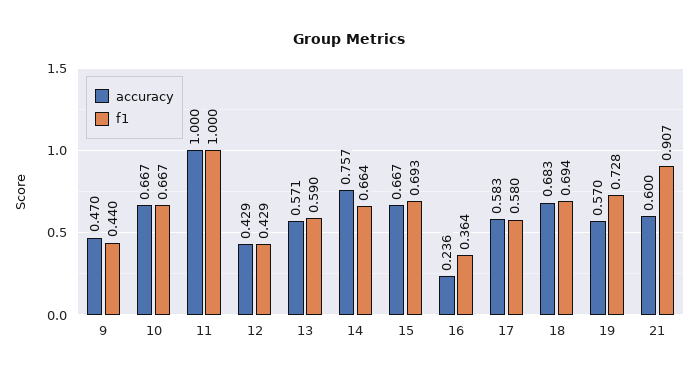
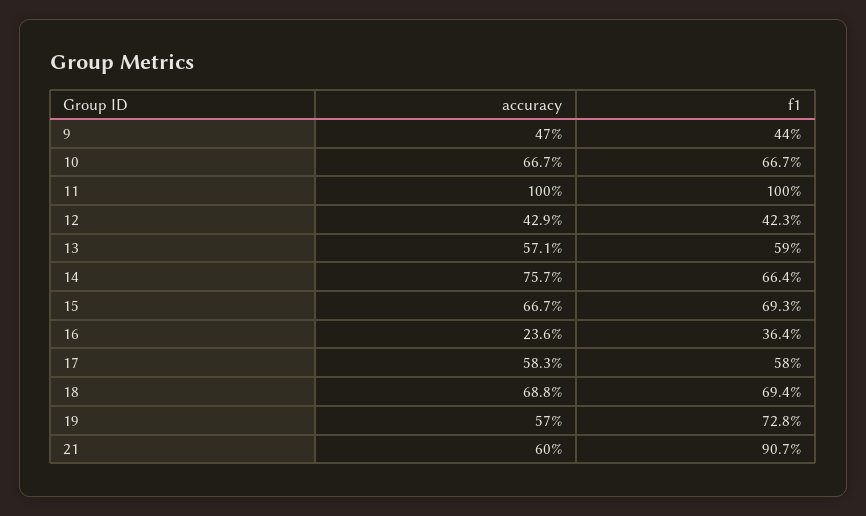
f1, 12: 0.429 -> 0.423
accuracy, 18: 0.683 -> 0.688

